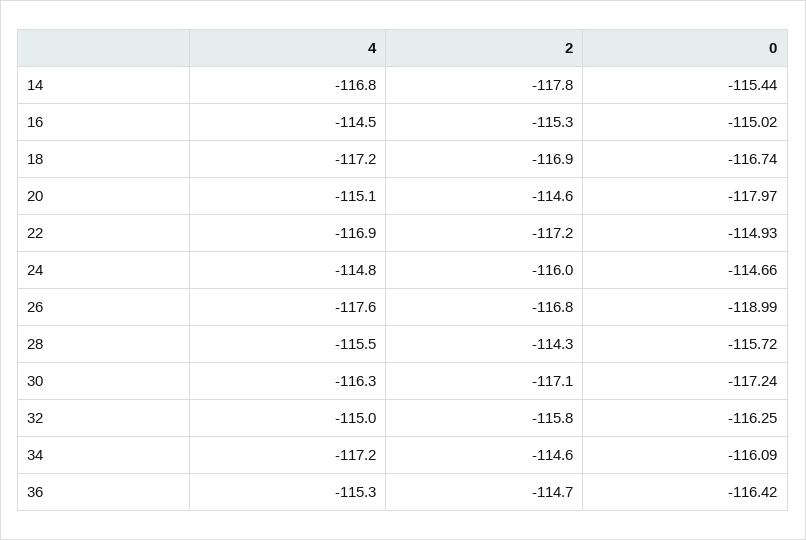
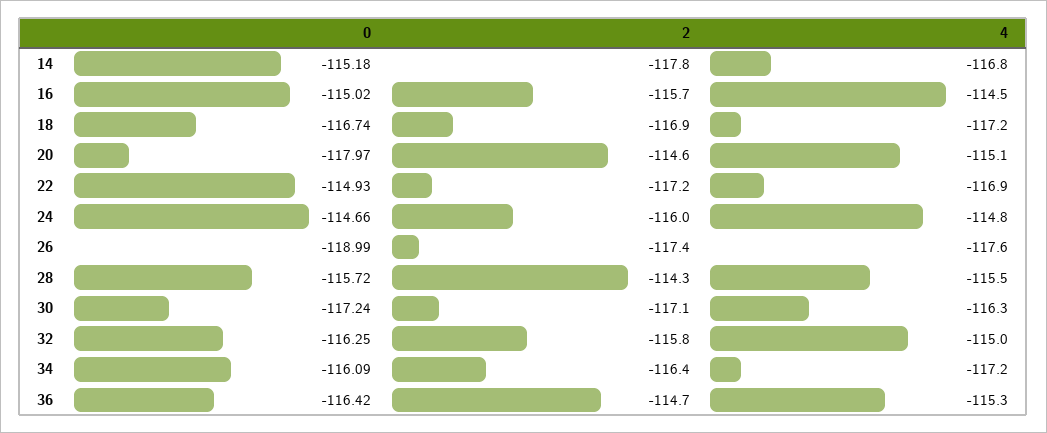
0, 14: -115.44 -> -115.18
2, 16: -115.3 -> -115.7
2, 26: -116.8 -> -117.4
2, 34: -114.6 -> -116.4

